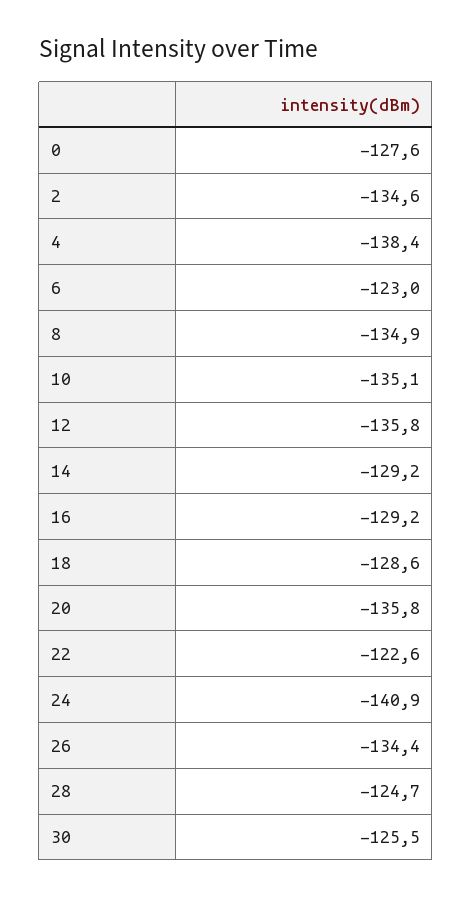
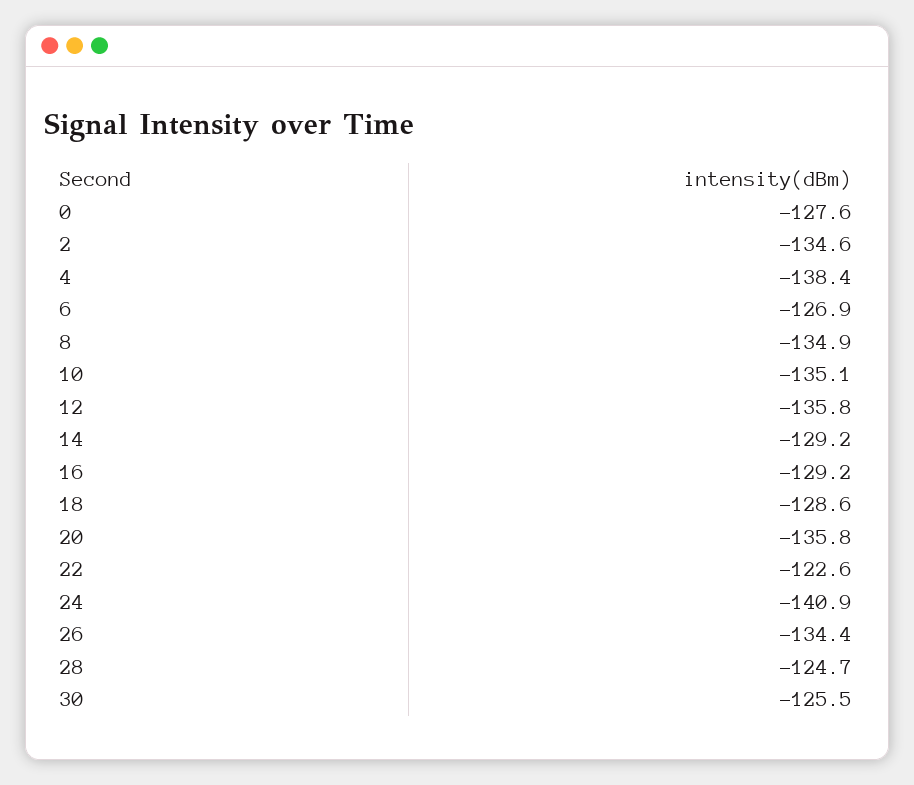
6: -123 -> -126.9

